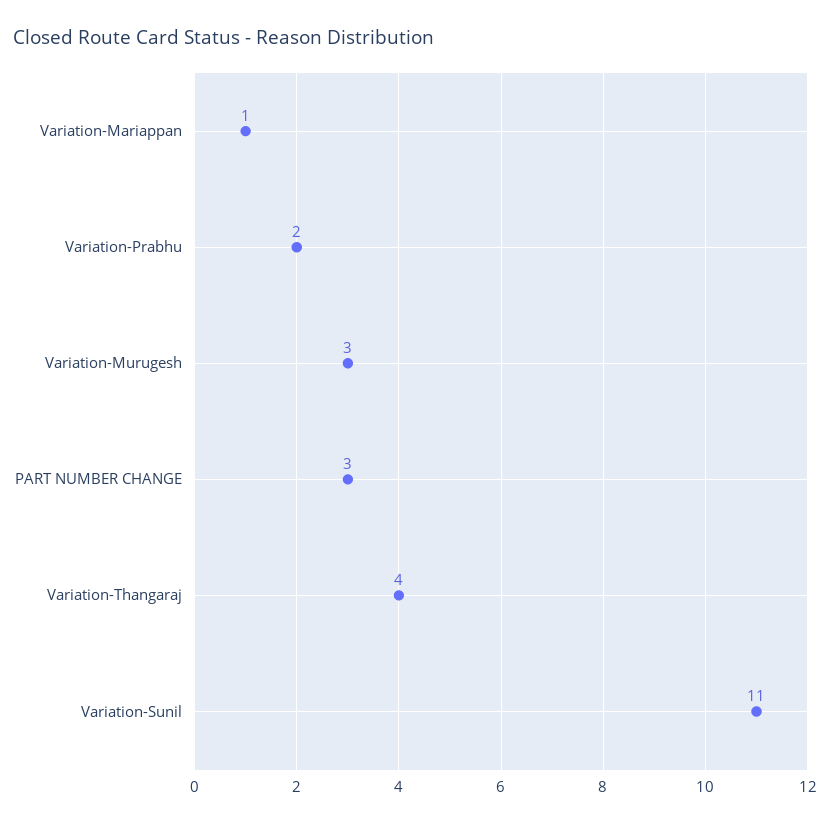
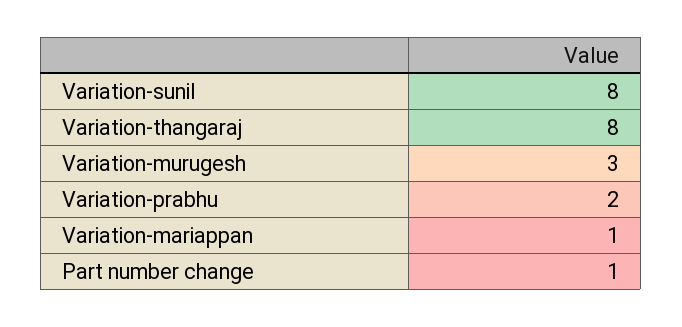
PART NUMBER CHANGE: 3 -> 1
Variation-Thangaraj: 4 -> 8
Variation-Sunil: 11 -> 8

